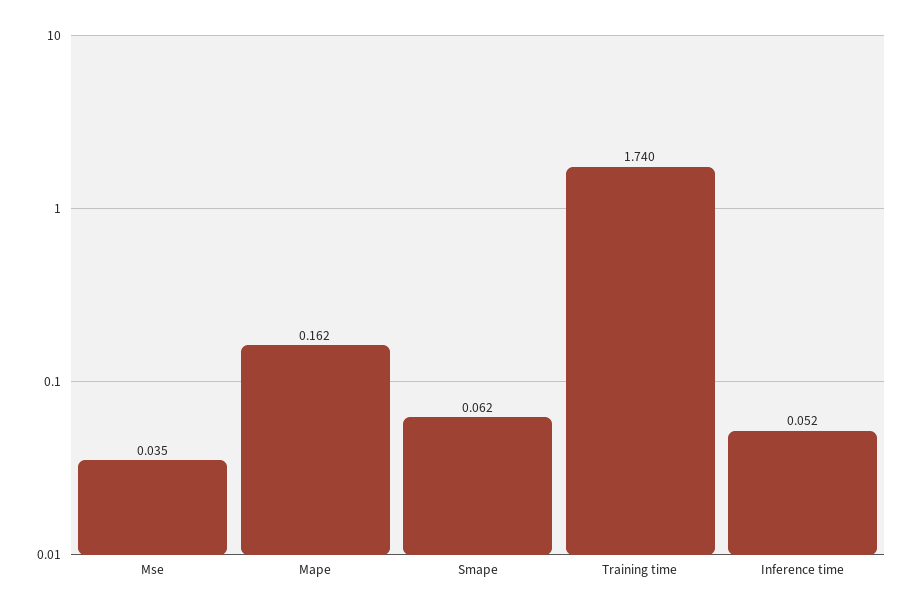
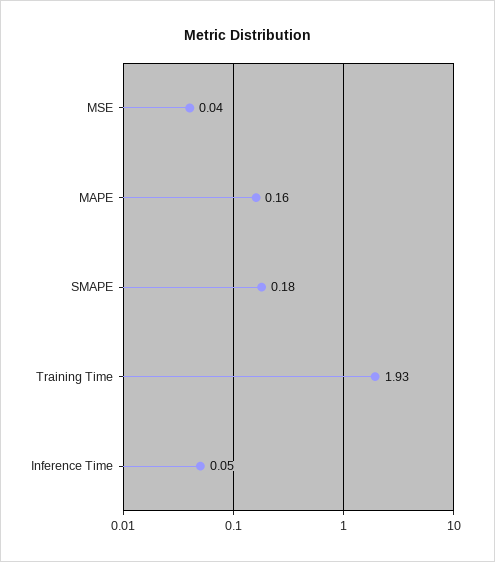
Smape: 0.062 -> 0.18
Training time: 1.74 -> 1.93

